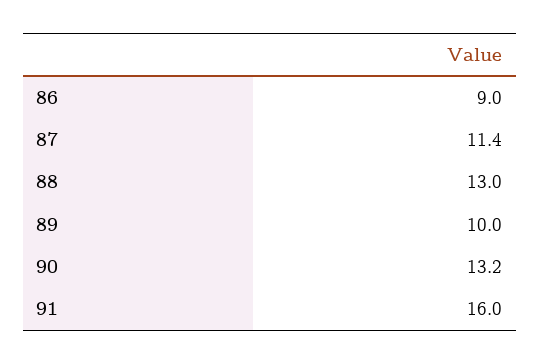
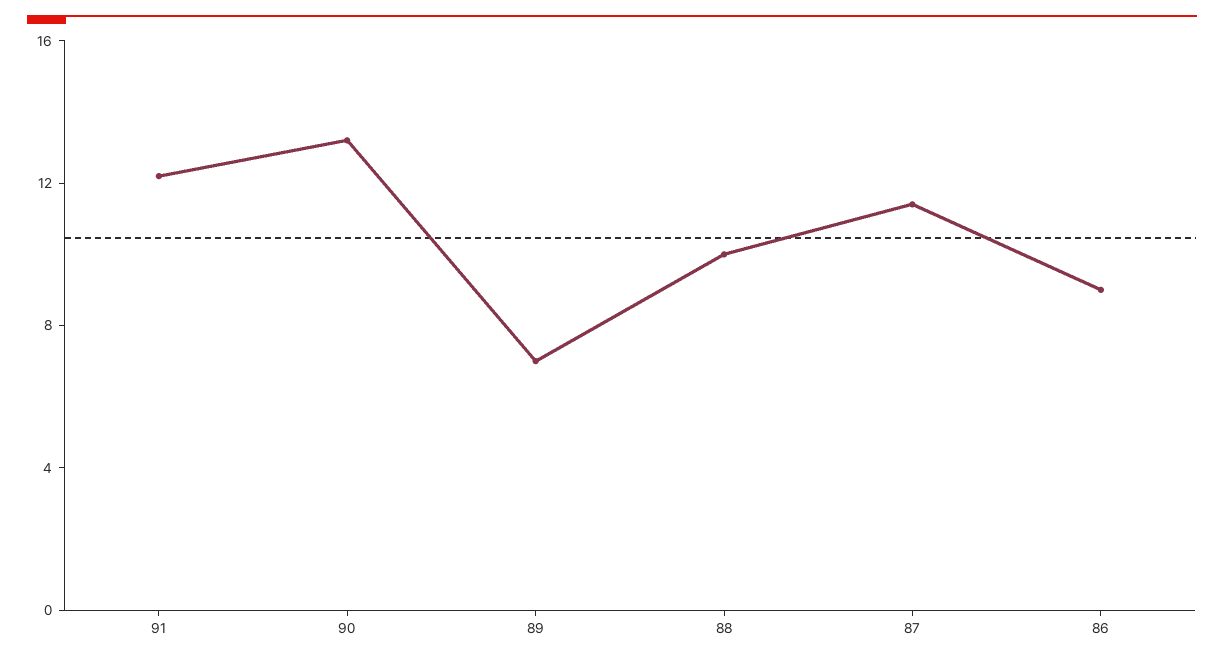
88: 13 -> 10
89: 10 -> 7
91: 16 -> 12

